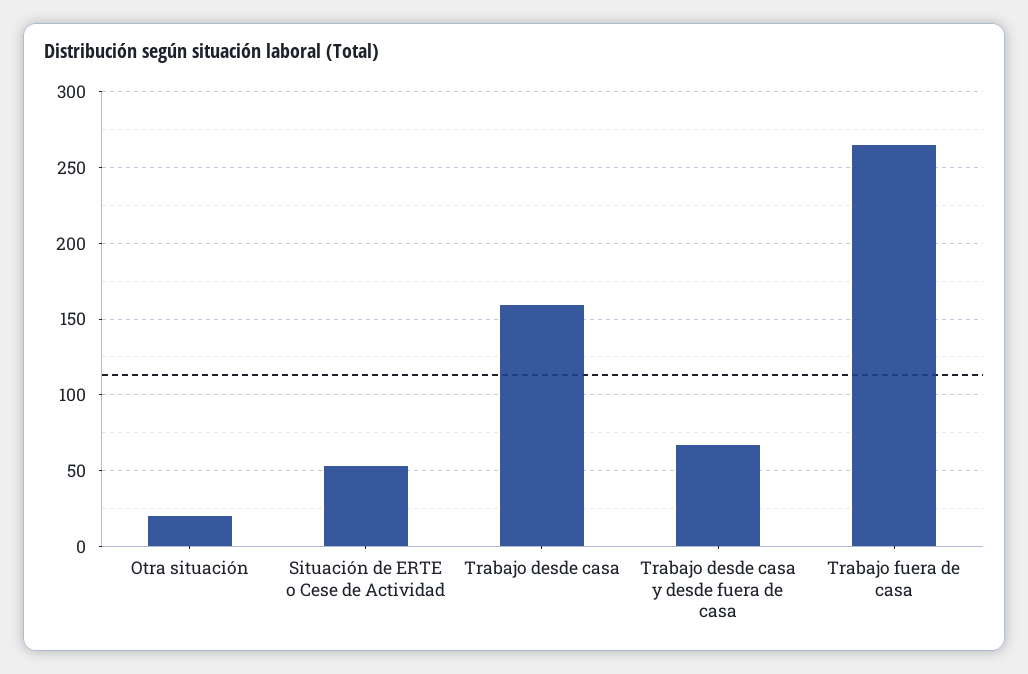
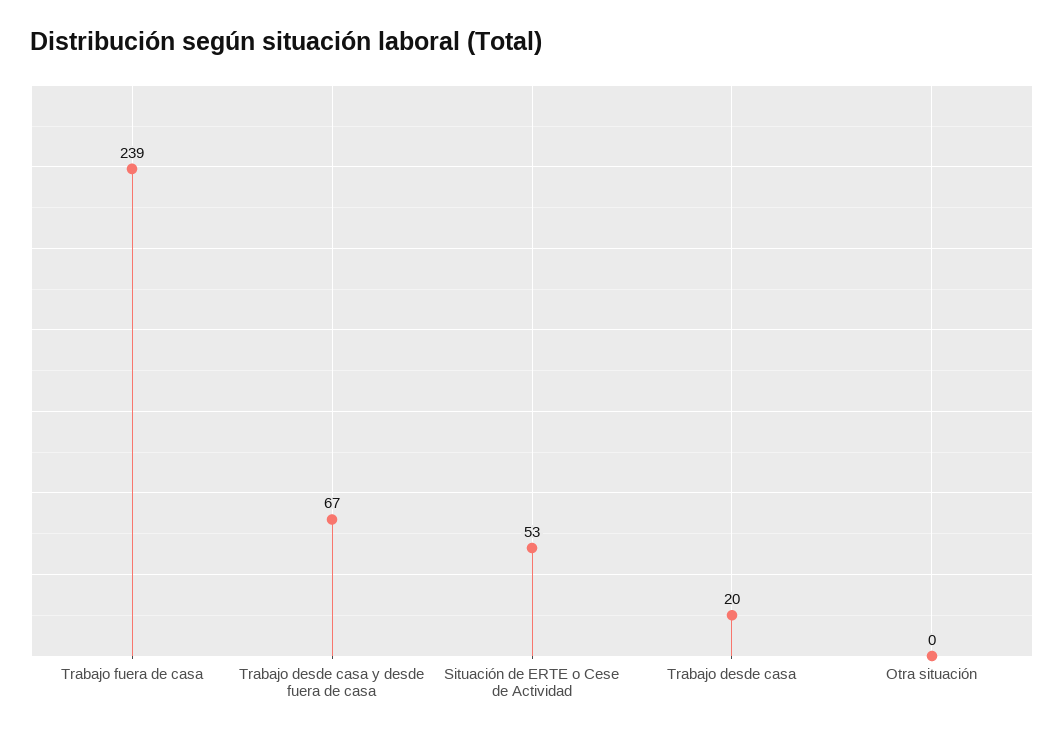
Otra situación: 20 -> 0
Trabajo desde casa: 160 -> 20
Trabajo fuera de casa: 265 -> 239

